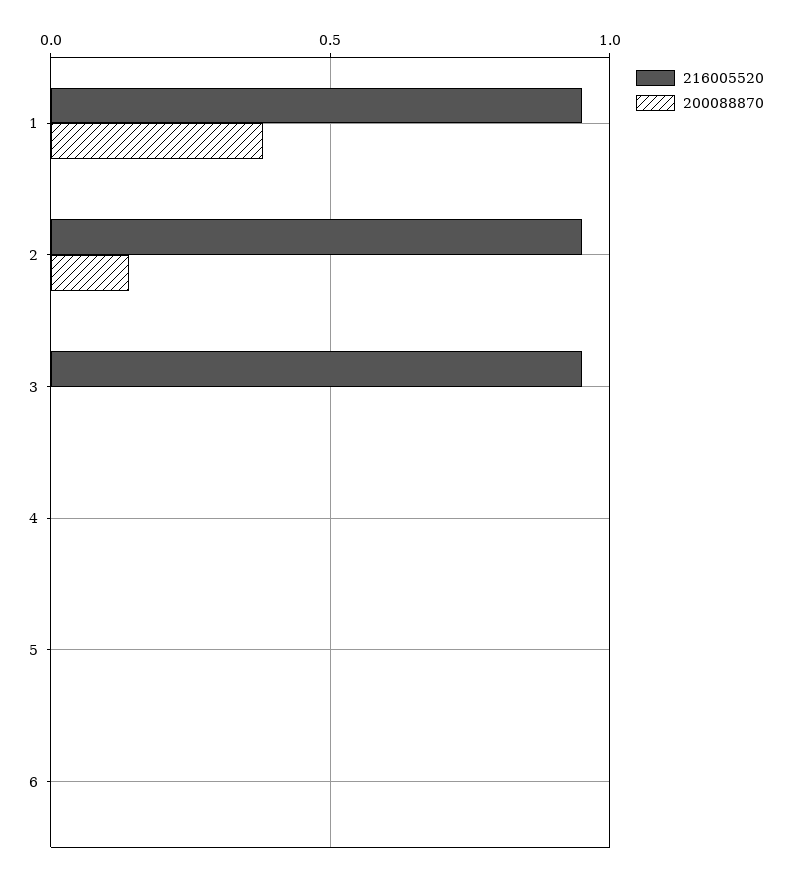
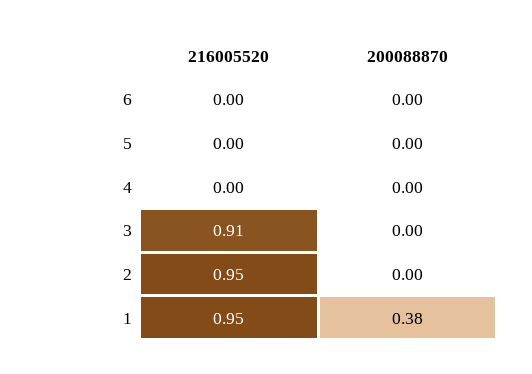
200088870, 2: 0.15 -> 0
216005520, 3: 0.95 -> 0.91

